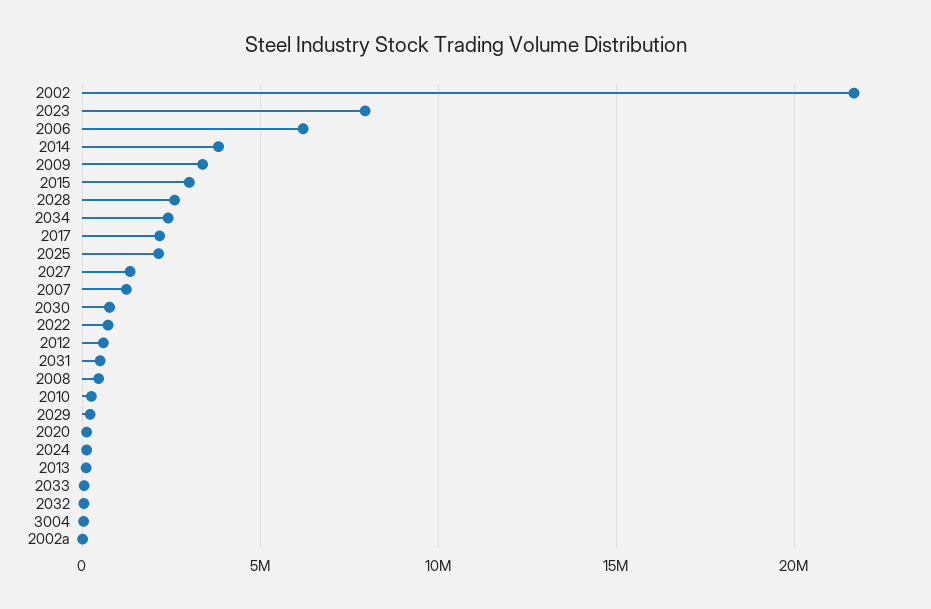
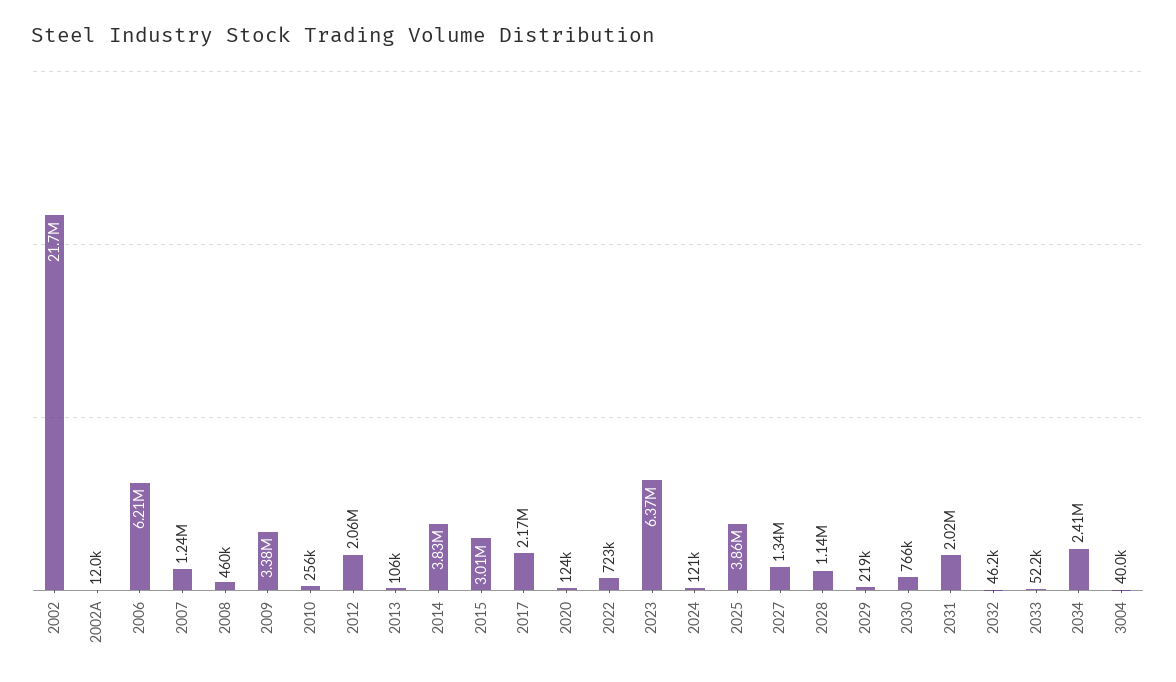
2023: 8000000 -> 6370000
2028: 2500000 -> 1140000
2025: 2000000 -> 3860000
2012: 500000 -> 2060000
2031: 500000 -> 2020000

